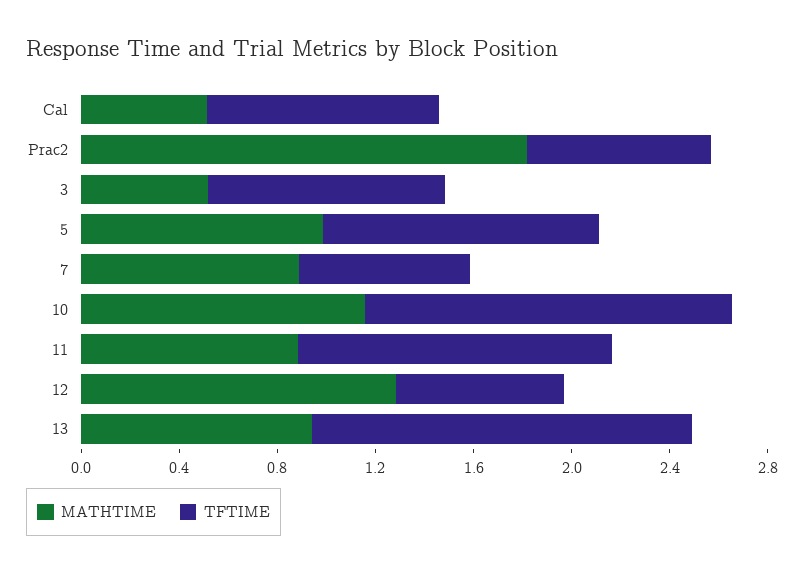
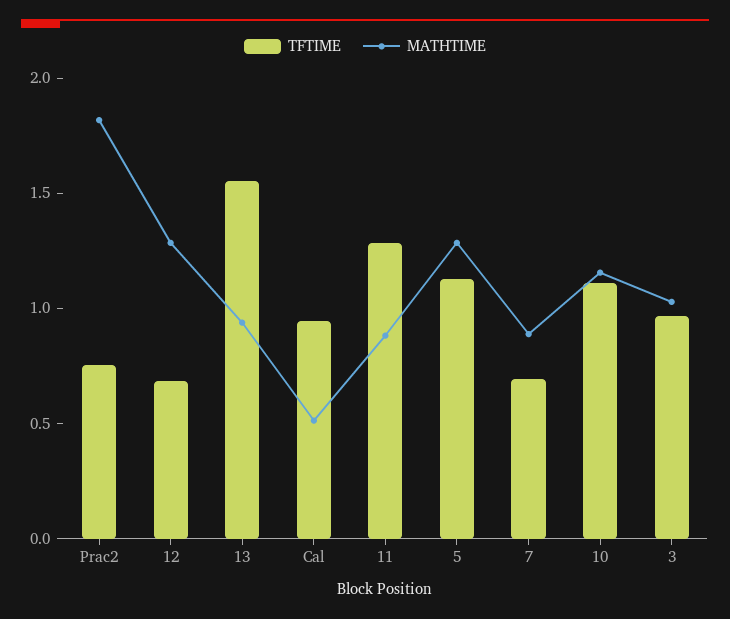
MATHTIME, 3: 0.5 -> 1
MATHTIME, 5: 1 -> 1.3
TFTIME, 10: 1.5 -> 1.1

